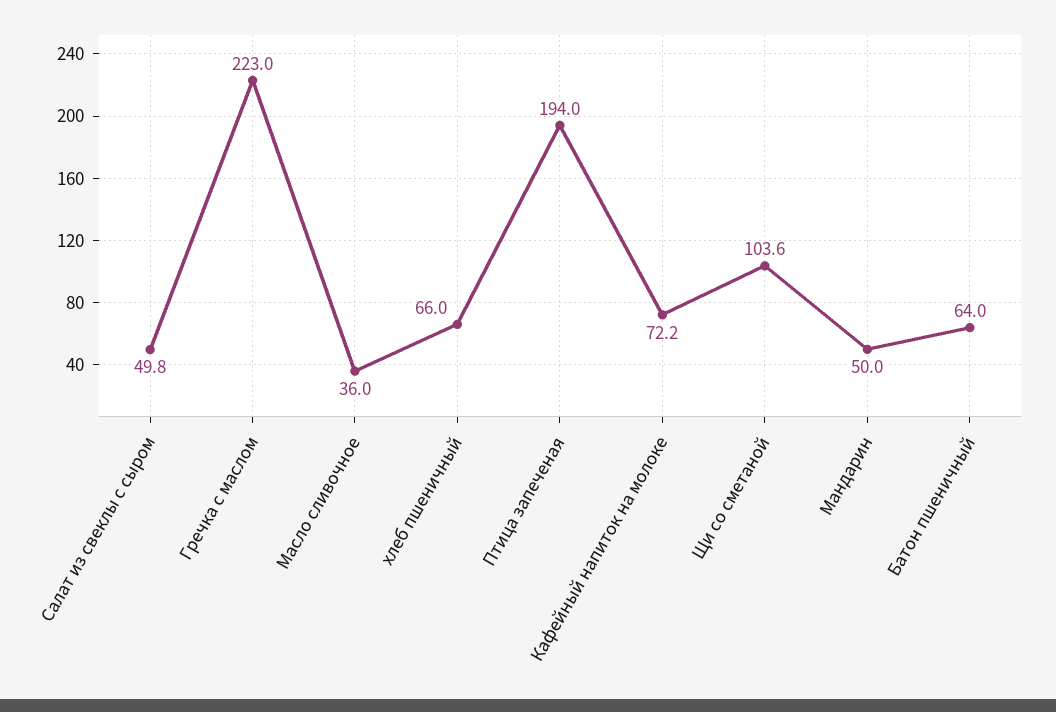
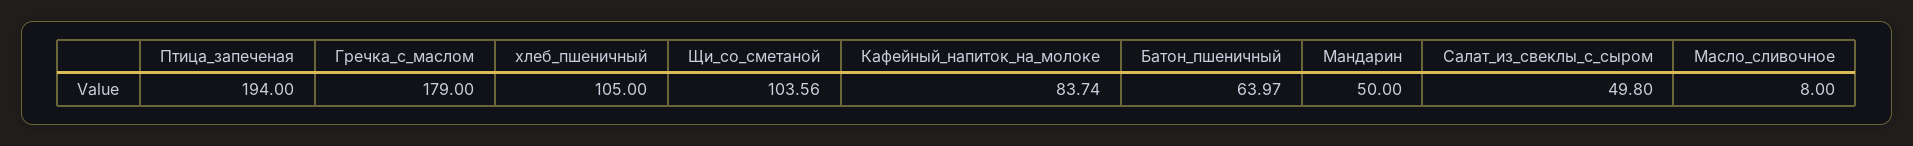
Гречка с маслом: 223 -> 179
Масло сливочное: 36 -> 8
хлеб пшеничный: 66 -> 105
Кафейный напиток на молоке: 72.2 -> 83.74

